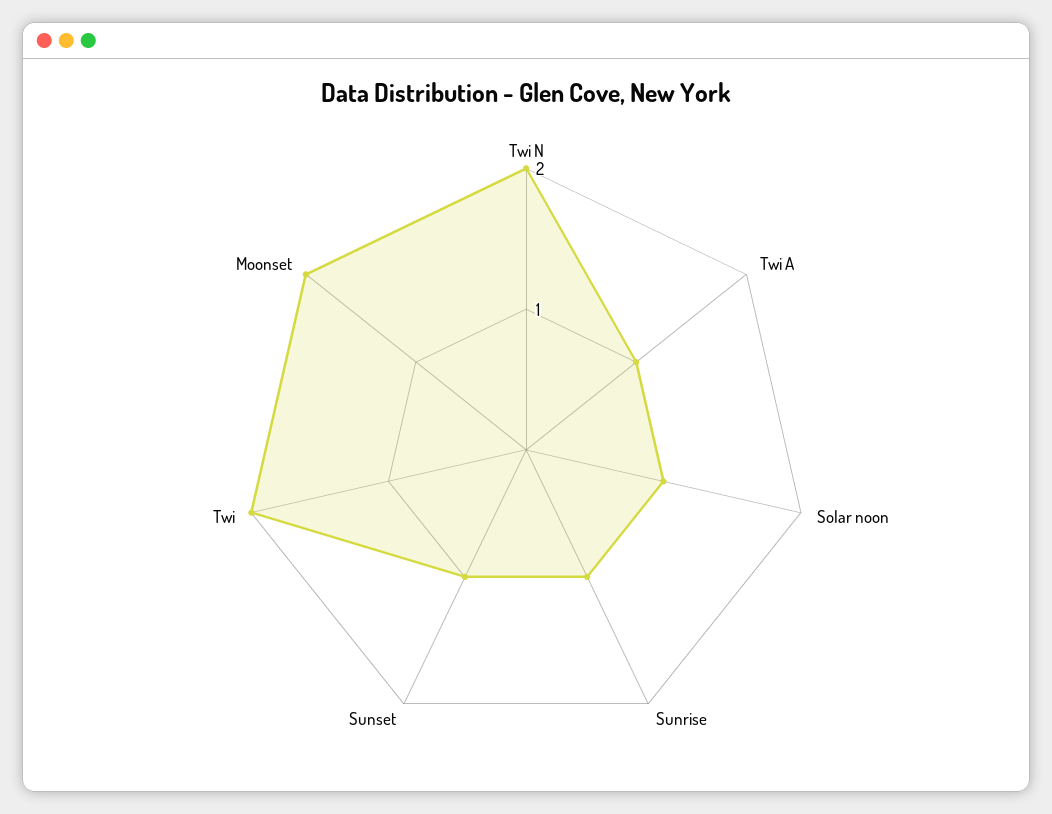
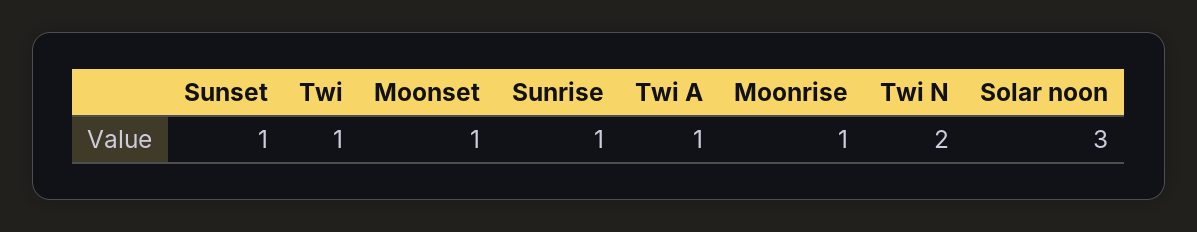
Solar noon: 1 -> 3
Twi: 2 -> 1
Moonset: 2 -> 1
Moonrise: none -> 1

